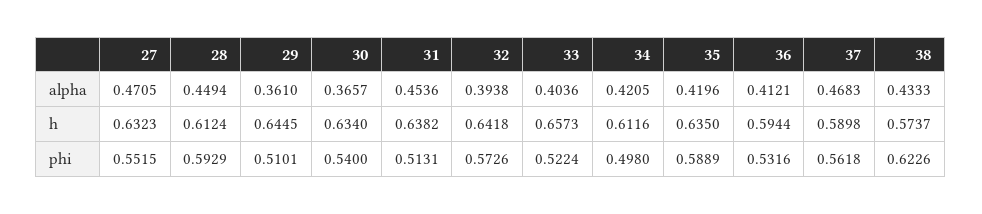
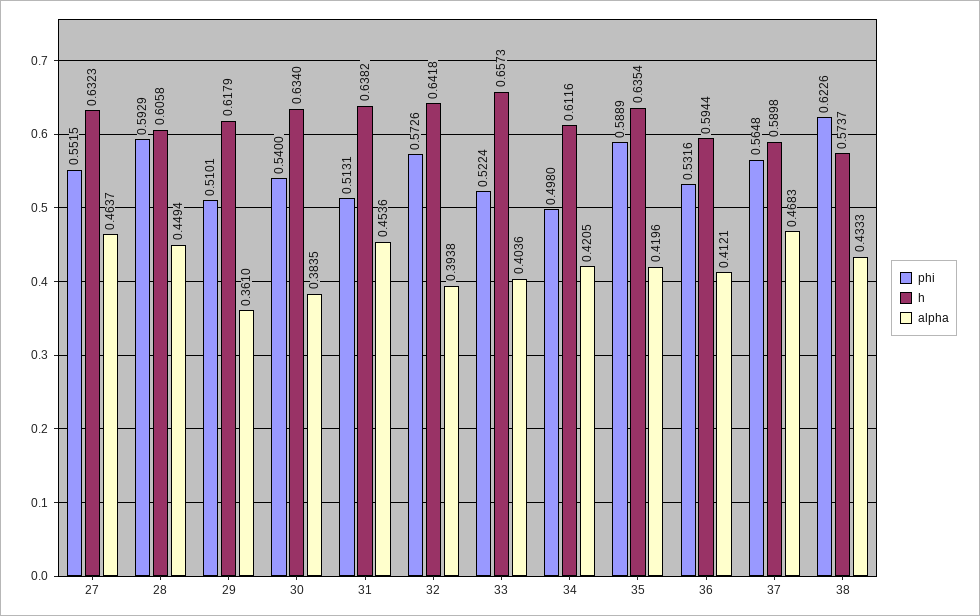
alpha, 27: 0.4705 -> 0.4637
alpha, 30: 0.3657 -> 0.3835
h, 28: 0.6124 -> 0.6058
h, 29: 0.6445 -> 0.6179
h, 35: 0.635 -> 0.6354
phi, 37: 0.5618 -> 0.5648

